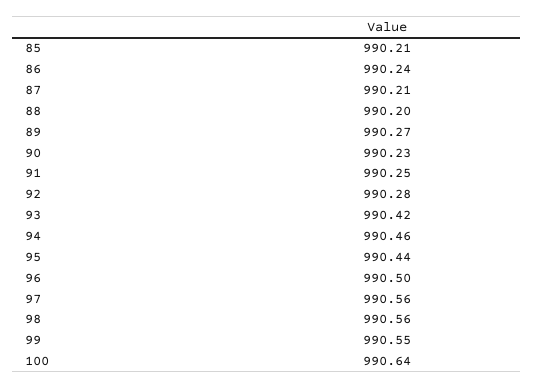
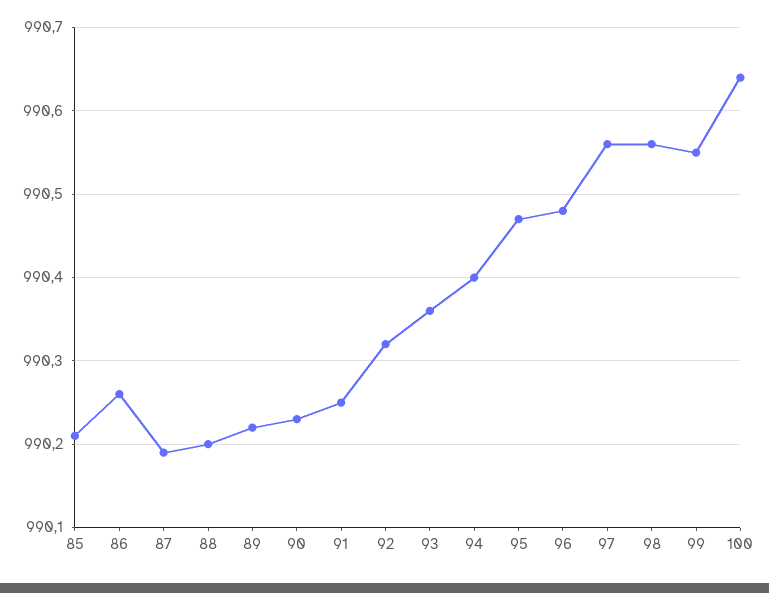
86: 990.24 -> 990.26
87: 990.21 -> 990.19
89: 990.27 -> 990.22
92: 990.28 -> 990.32
93: 990.42 -> 990.36
94: 990.46 -> 990.4
95: 990.44 -> 990.47
96: 990.5 -> 990.48

